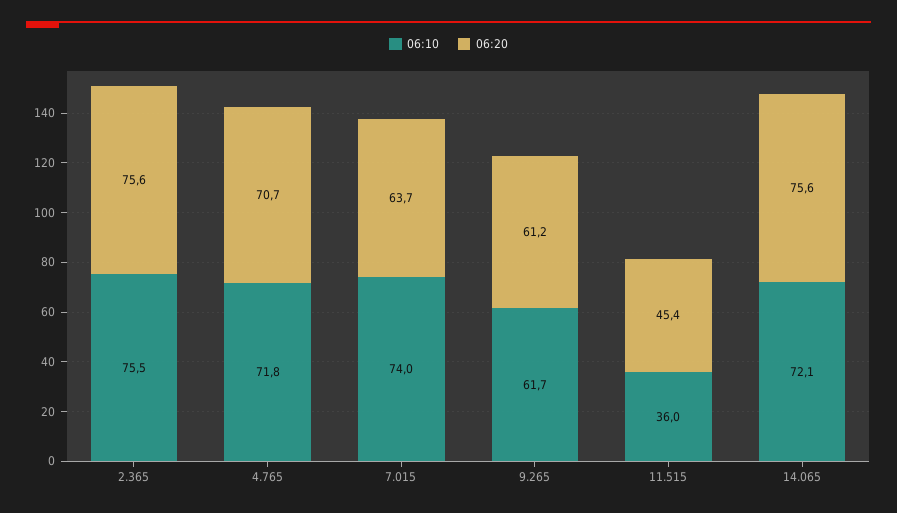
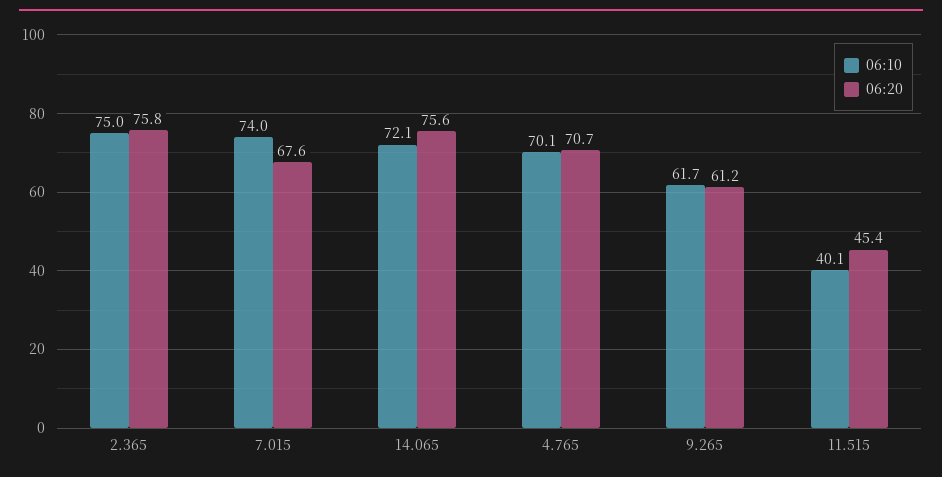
06:10, 2.365: 75.5 -> 75
06:20, 2.365: 75.6 -> 75.8
06:10, 4.765: 71.8 -> 70.1
06:20, 7.015: 63.7 -> 67.6
06:10, 11.515: 36 -> 40.1

